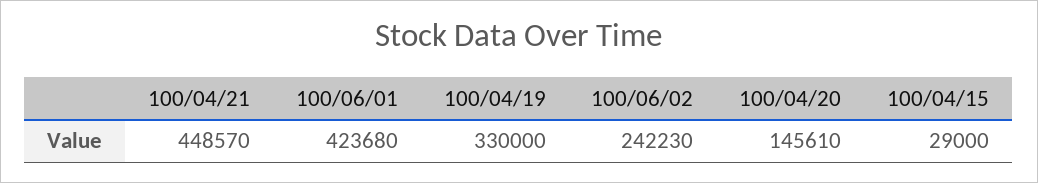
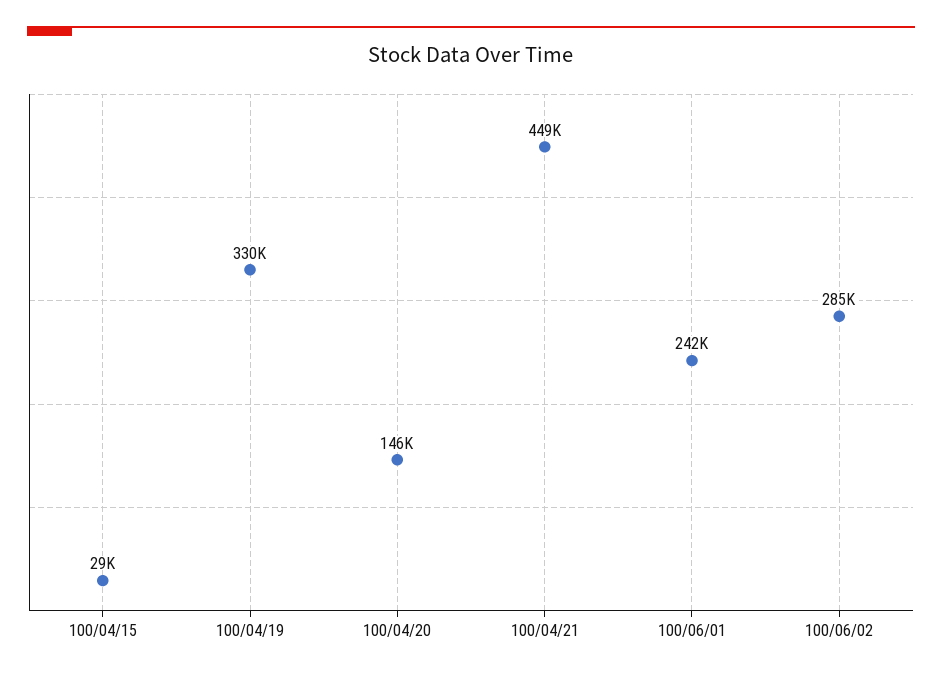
100/06/01: 423680 -> 242000
100/06/02: 242230 -> 285000

